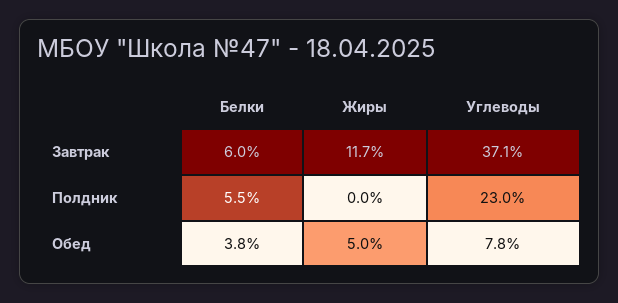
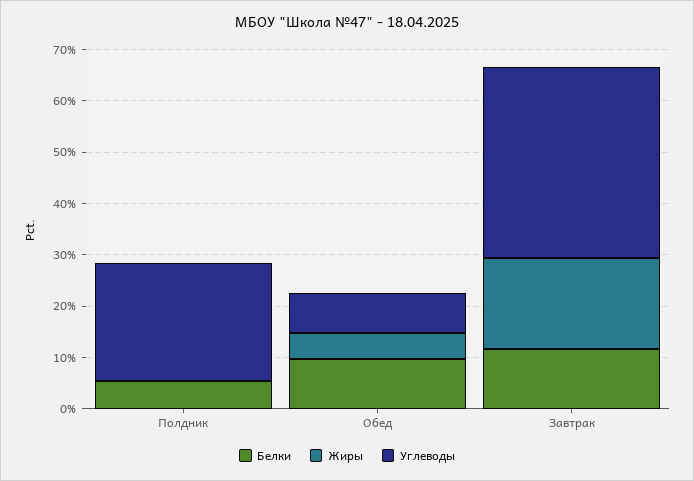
Белки, Завтрак: 6 -> 12
Жиры, Завтрак: 11.7 -> 18
Белки, Обед: 3.8 -> 10

